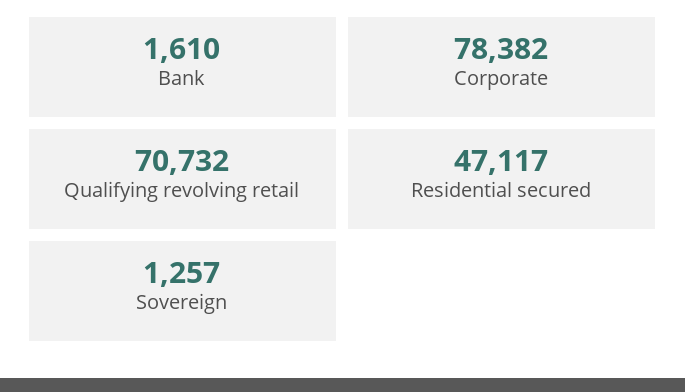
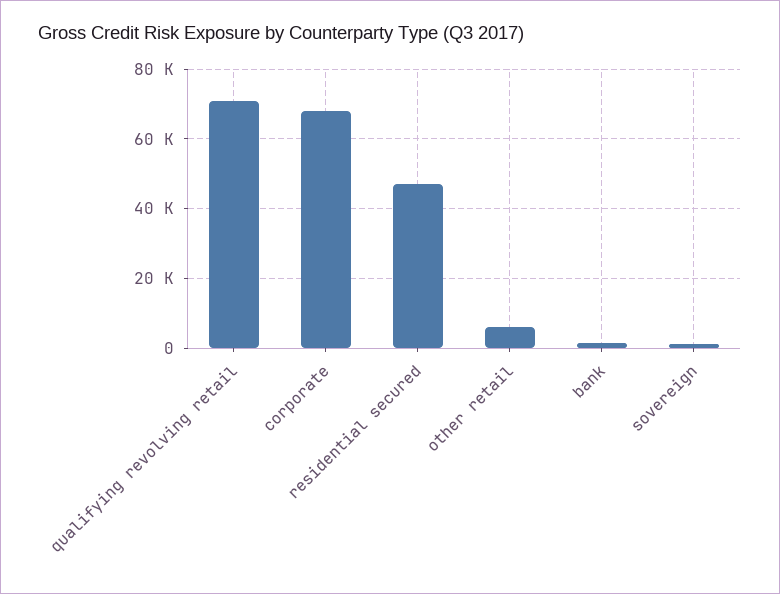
Corporate: 78382 -> 68000
other retail: none -> 6000

